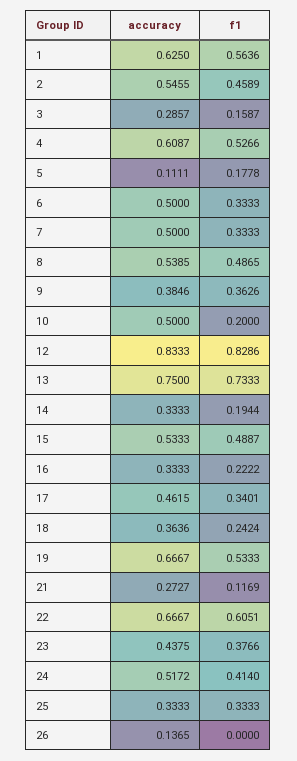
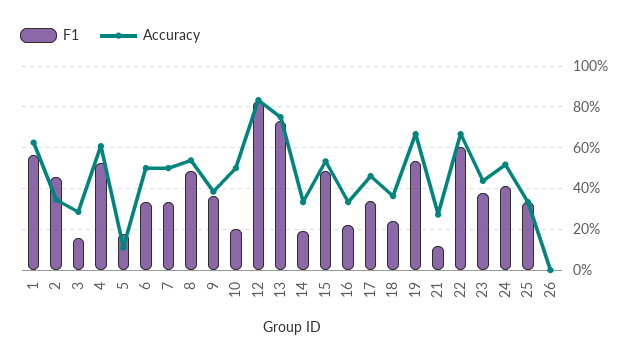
accuracy, 2: 0.5455 -> 0.35
accuracy, 26: 0.1365 -> 0

